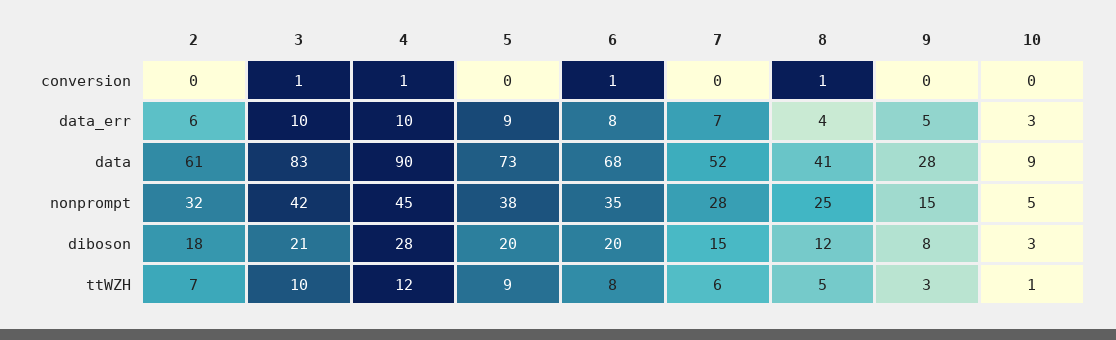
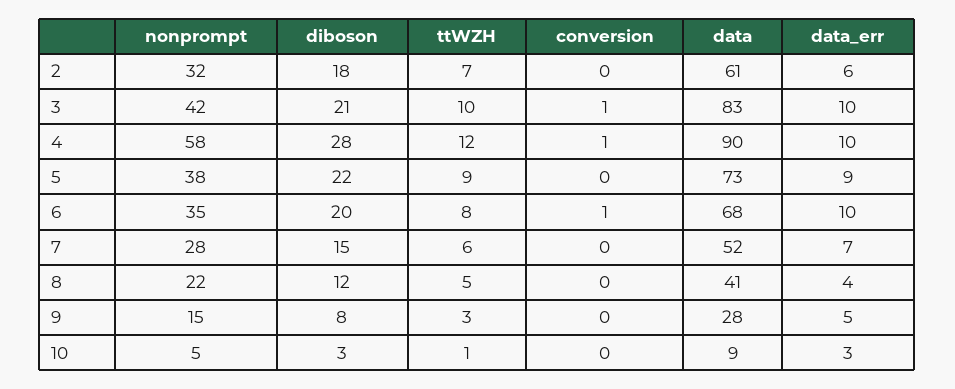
8, conversion: 1 -> 0
6, data_err: 8 -> 10
4, nonprompt: 45 -> 58
8, nonprompt: 25 -> 22
5, diboson: 20 -> 22

